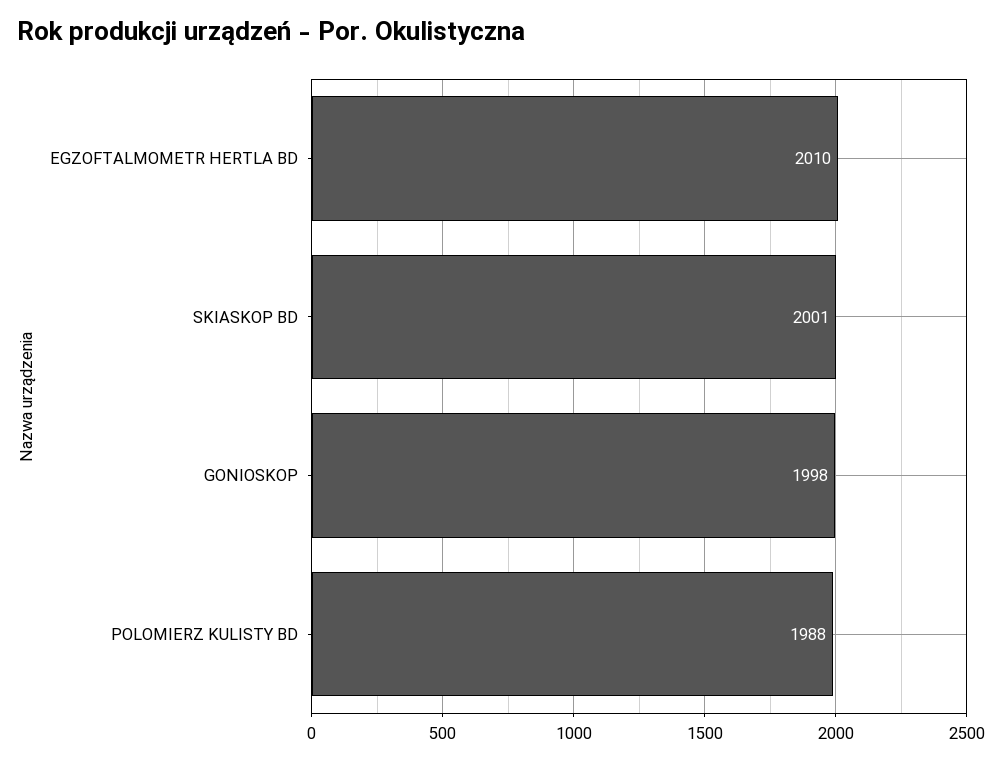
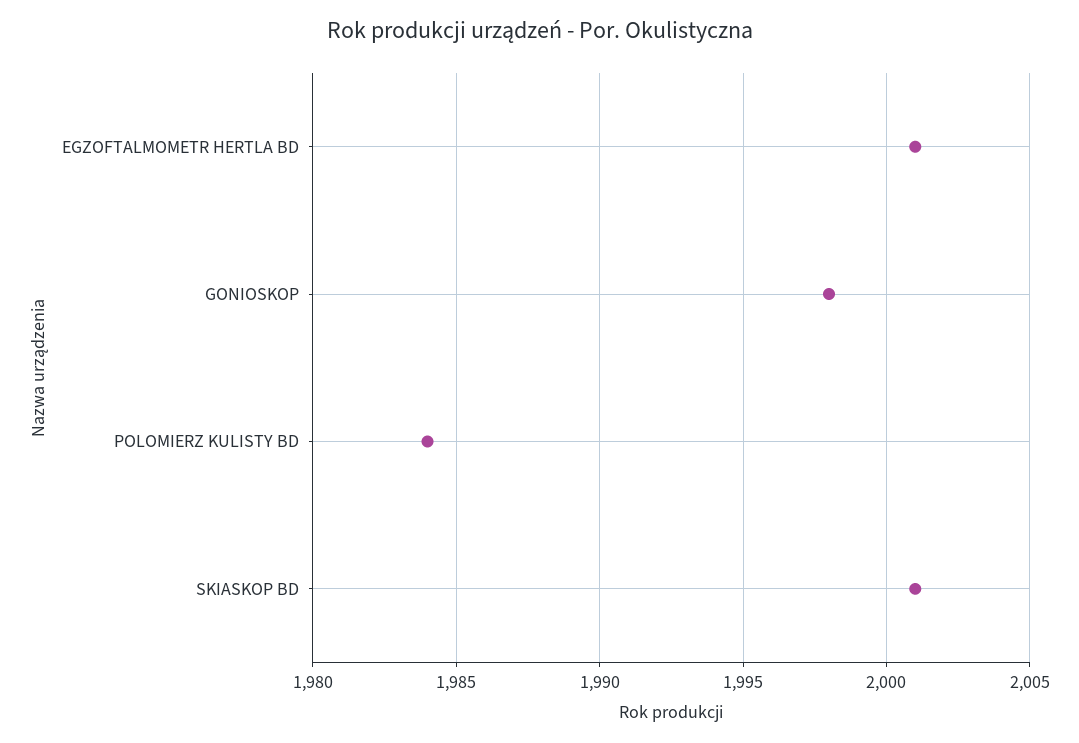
EGZOFTALMOMETR HERTLA BD: 2010 -> 2001
POLOMIERZ KULISTY BD: 1988 -> 1984

